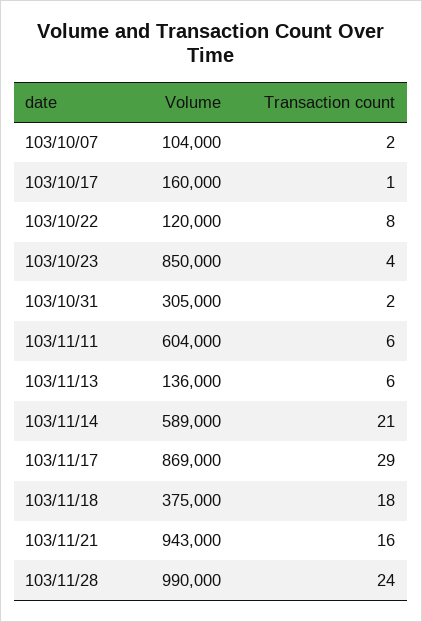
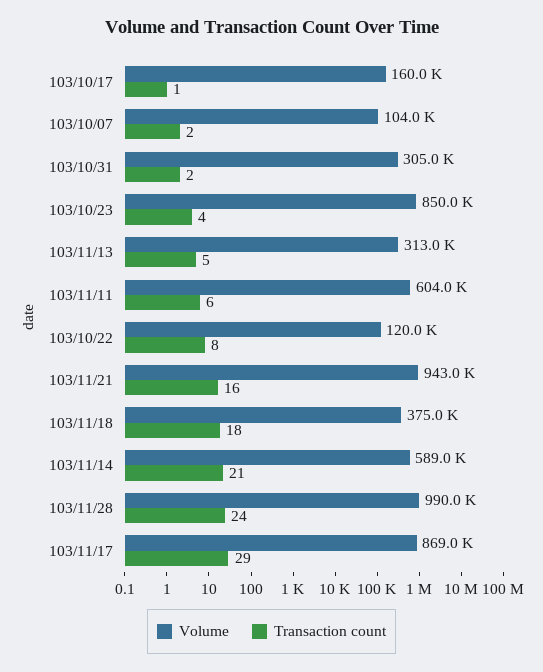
Volume, 103/11/13: 136000 -> 313000
Transaction count, 103/11/13: 6 -> 5

